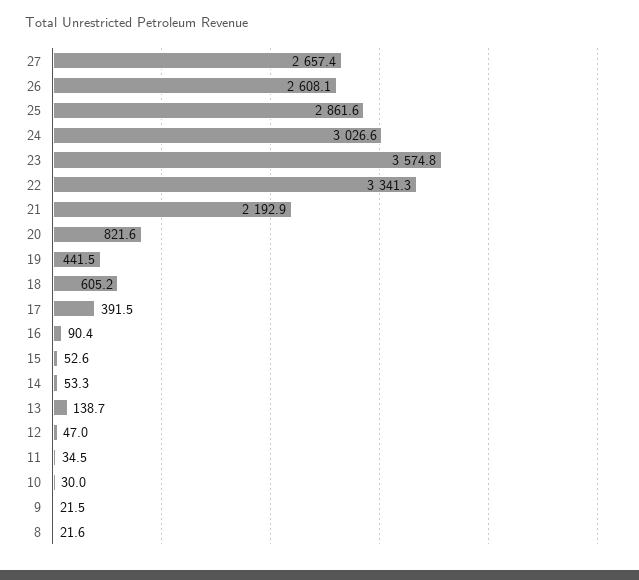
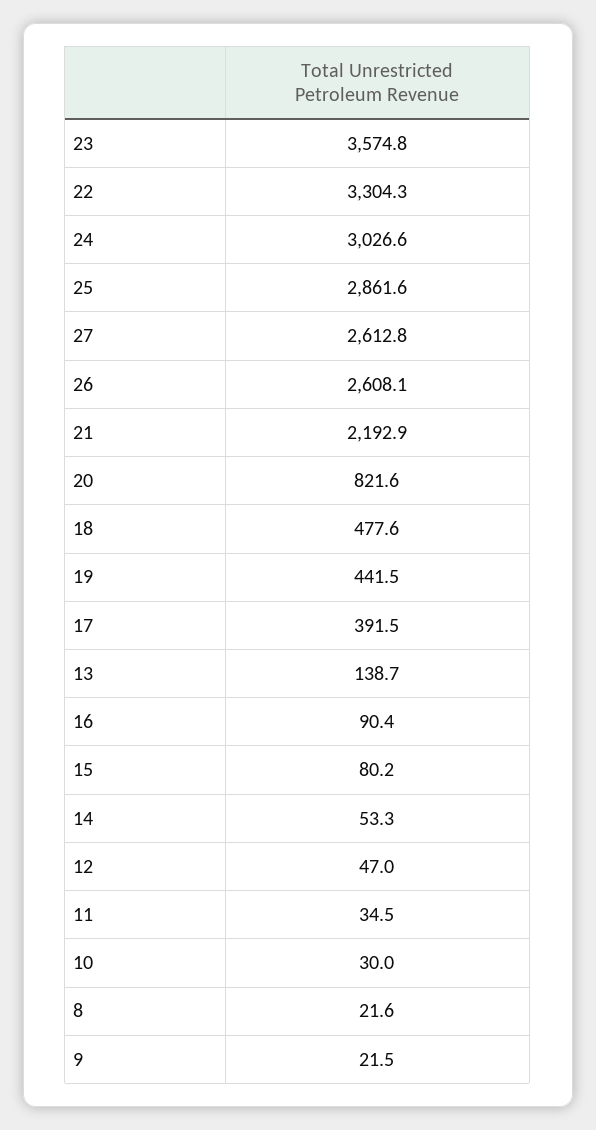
27: 2657.4 -> 2612.8
22: 3341.3 -> 3304.3
18: 605.2 -> 477.6
15: 52.6 -> 80.2

